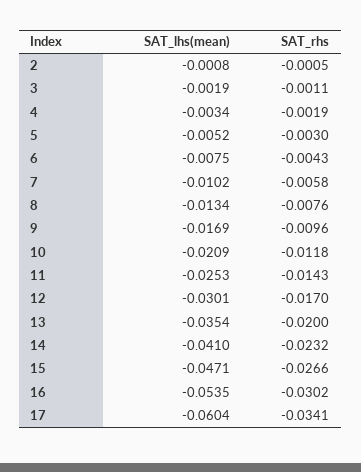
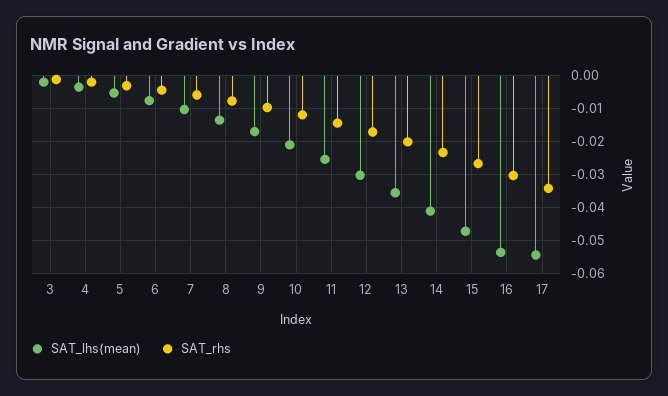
SAT_lhs(mean), 2: -0.0008 -> none
SAT_rhs, 2: -0.0005 -> none
SAT_lhs(mean), 17: -0.0604 -> -0.054

